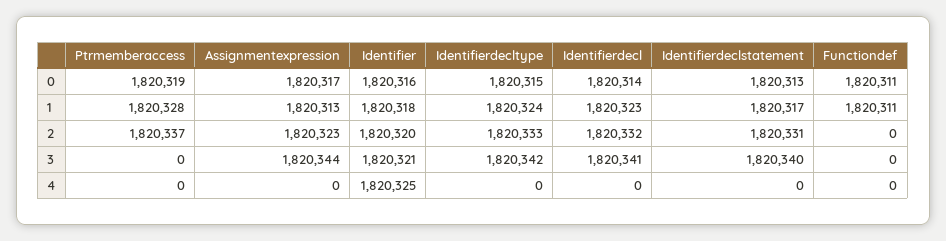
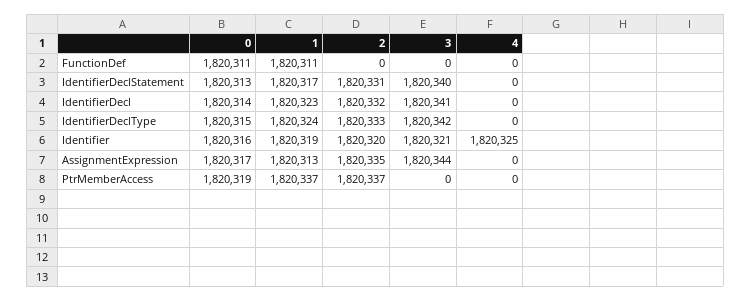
Ptrmemberaccess, 1: 1820328 -> 1820337
Identifier, 1: 1820318 -> 1820319
Assignmentexpression, 2: 1820323 -> 1820335

